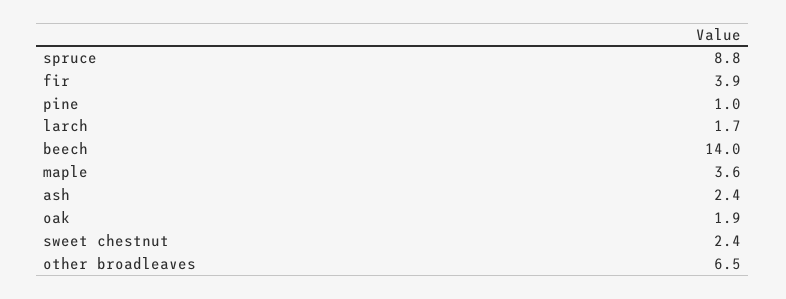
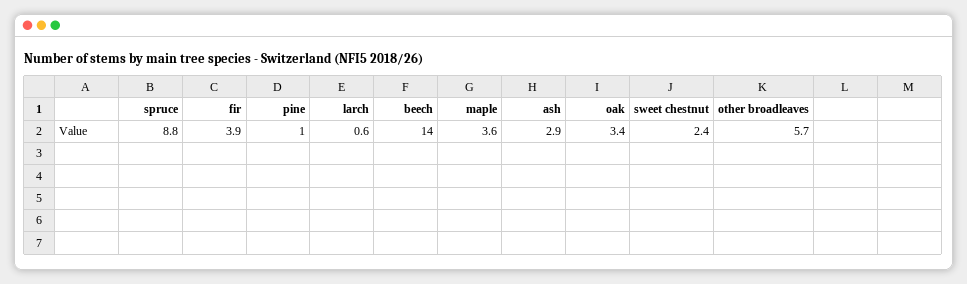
larch: 1.7 -> 0.6
ash: 2.4 -> 2.9
oak: 1.9 -> 3.4
other broadleaves: 6.5 -> 5.7

